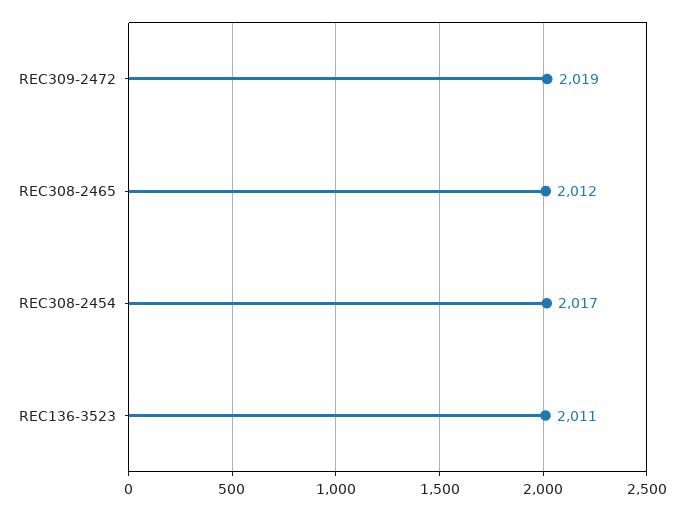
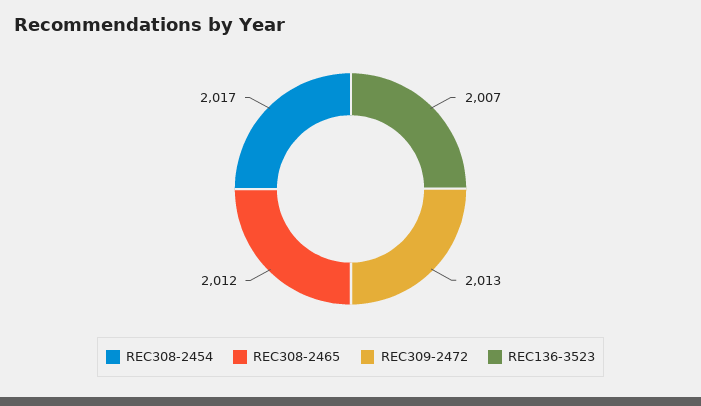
REC309-2472: 2019 -> 2013
REC136-3523: 2011 -> 2007

